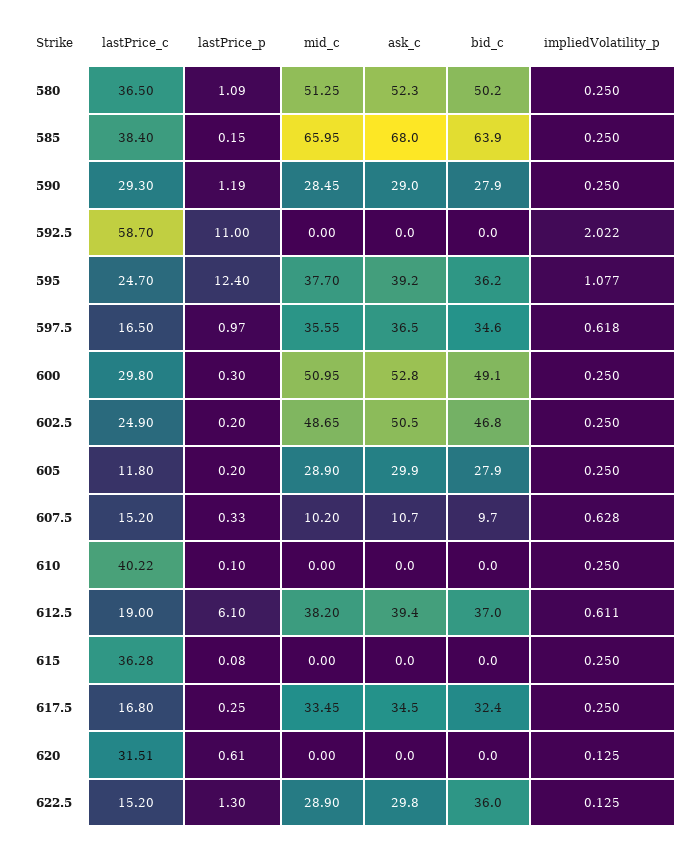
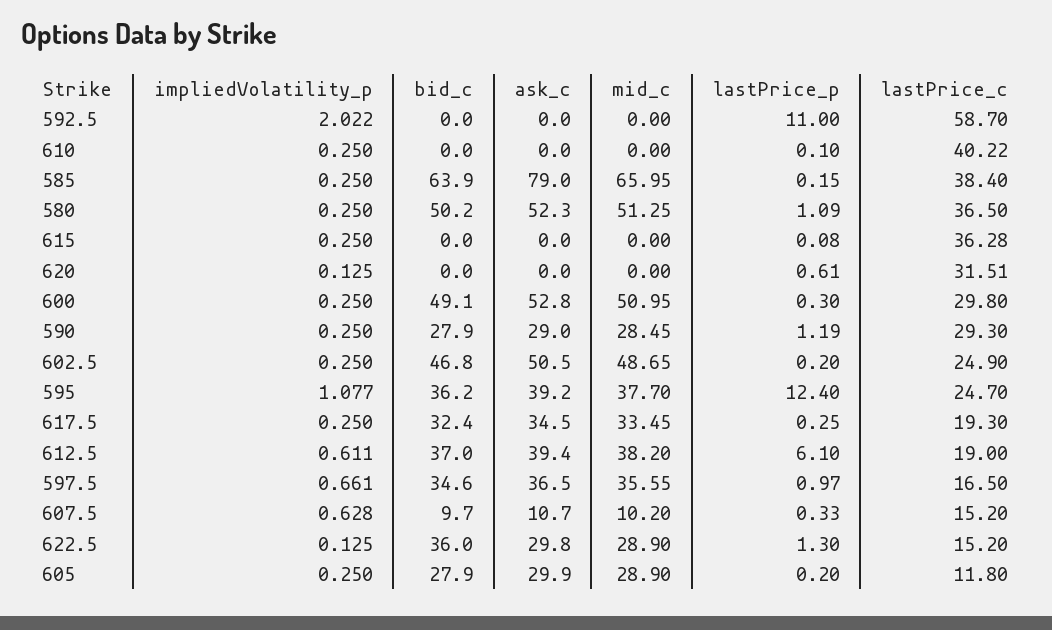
ask_c, 585: 68 -> 79
impliedVolatility_p, 597.5: 0.618 -> 0.661
lastPrice_c, 617.5: 16.8 -> 19.3

